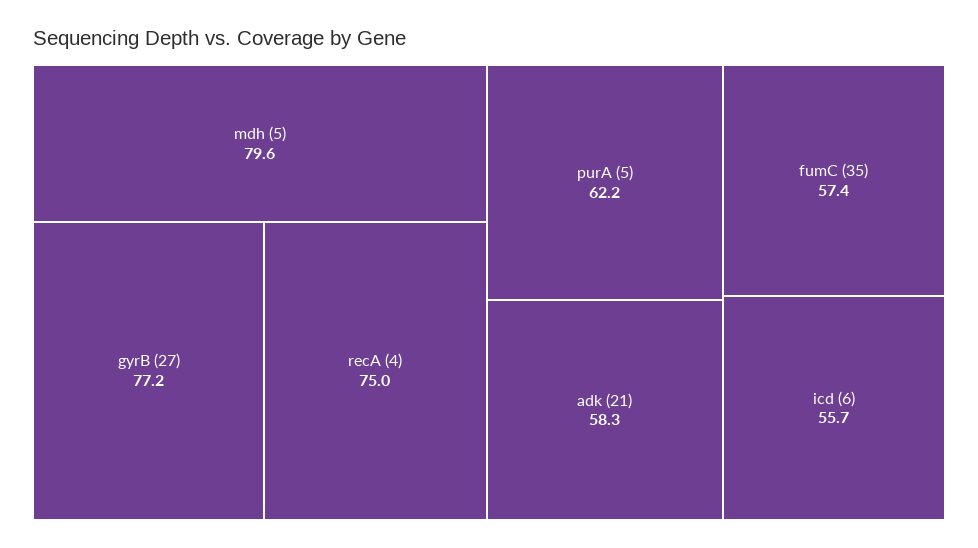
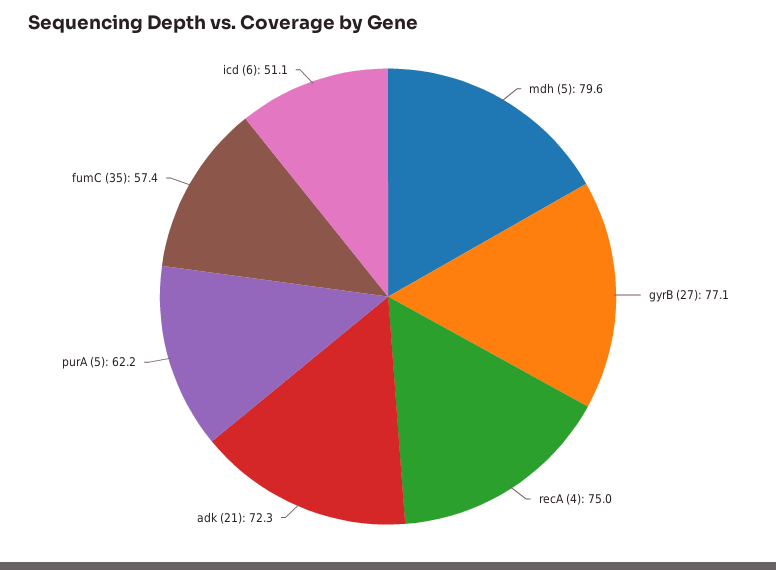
gyrB (27): 77.2 -> 77.1
adk (21): 58.3 -> 72.3
icd (6): 55.7 -> 51.1

